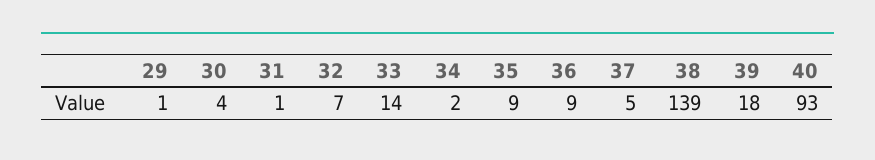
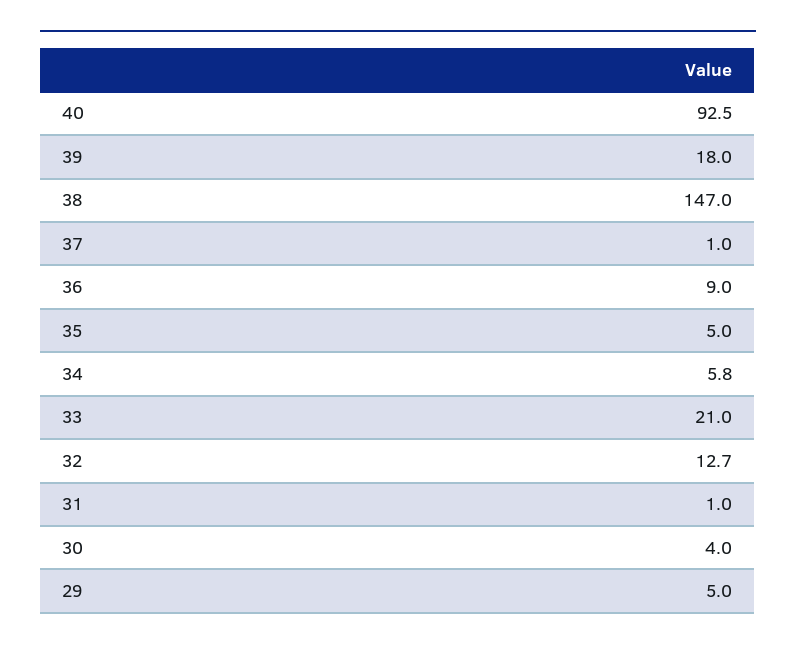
29: 1 -> 5
32: 7 -> 12.7
33: 14 -> 21
34: 2 -> 5.8
35: 9 -> 5
37: 5 -> 1
38: 139 -> 147

